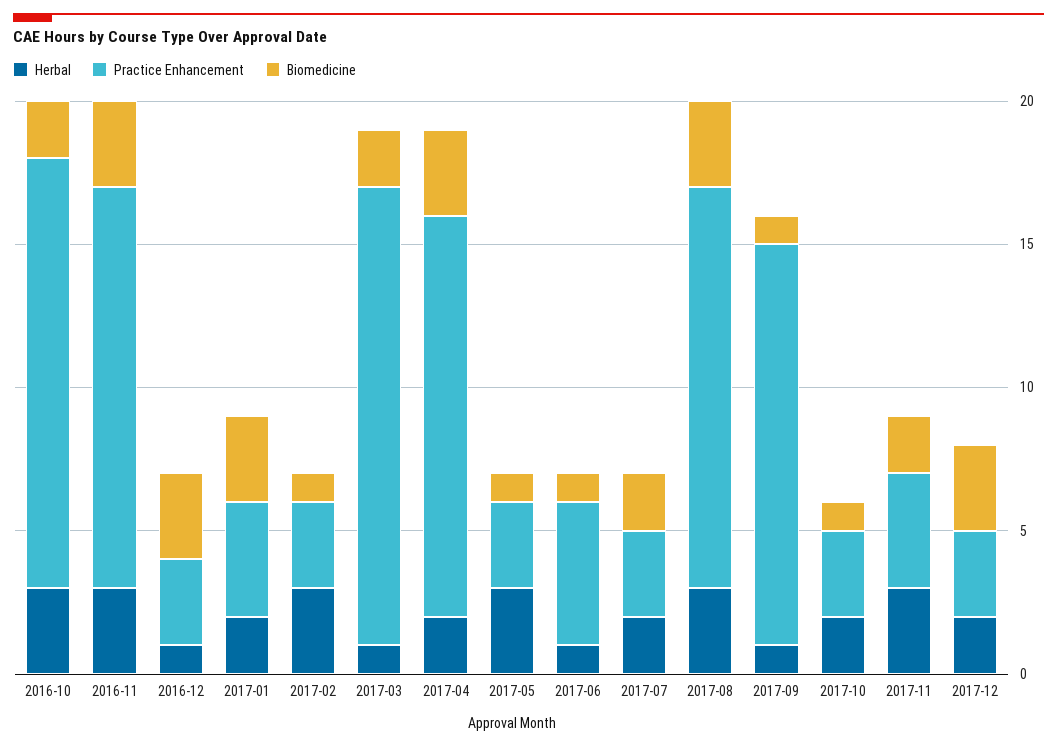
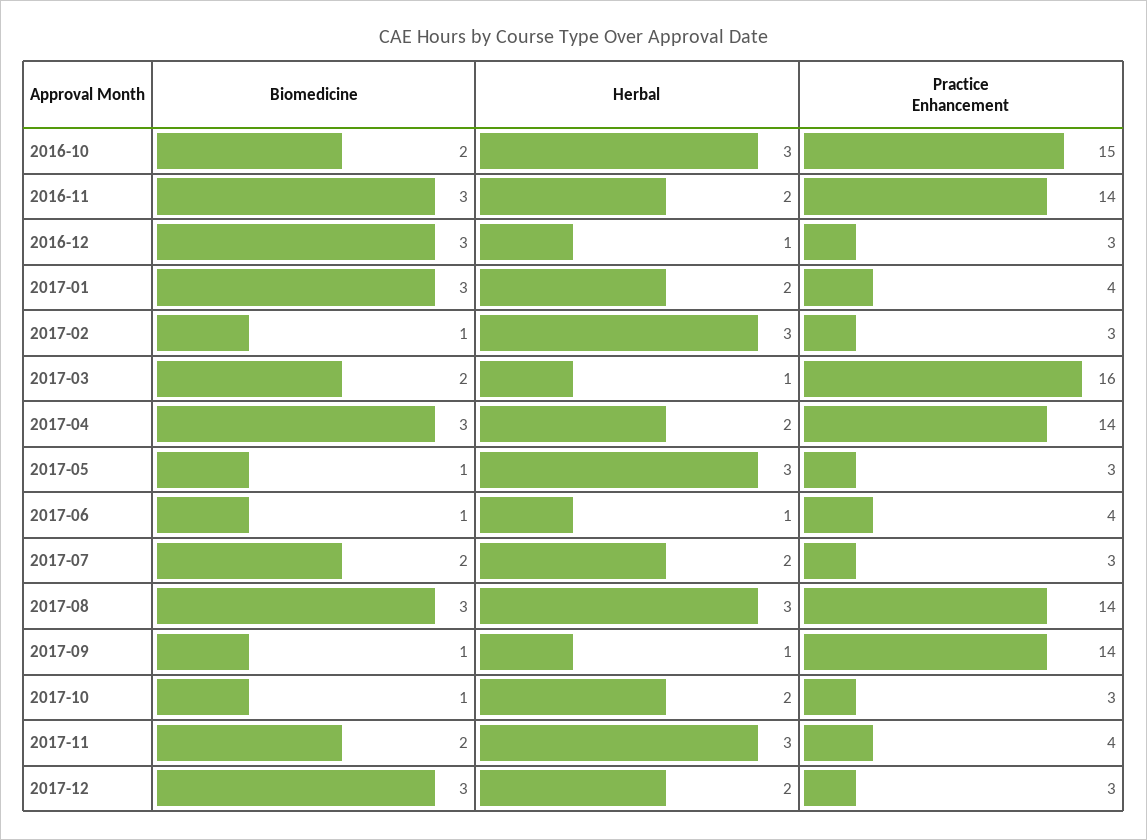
Herbal, 2016-11: 3 -> 2
Practice Enhancement, 2017-06: 5 -> 4

